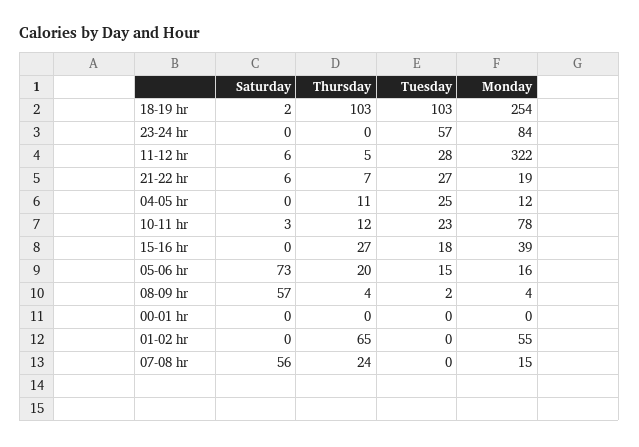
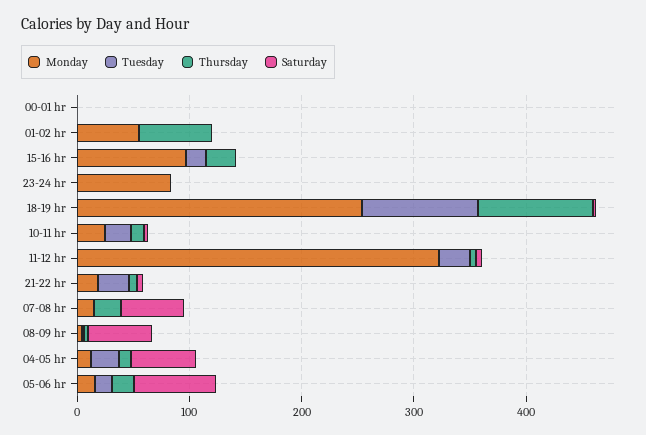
Tuesday, 23-24 hr: 57 -> 0
Saturday, 04-05 hr: 0 -> 60
Monday, 10-11 hr: 78 -> 20
Monday, 15-16 hr: 39 -> 100

